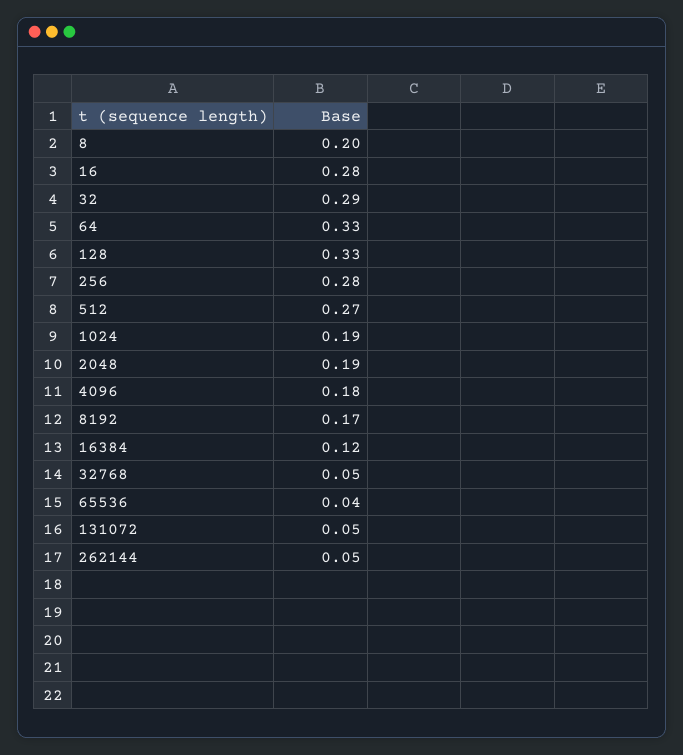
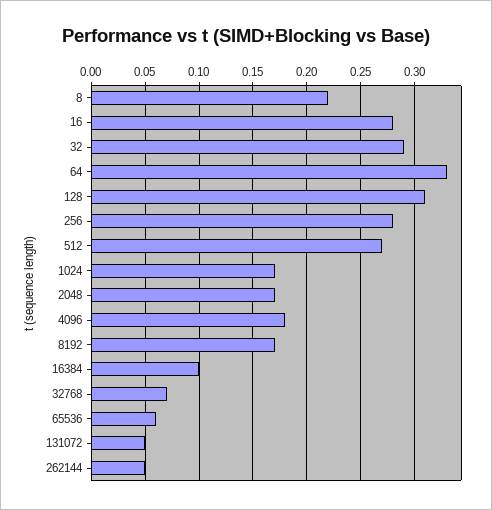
8: 0.2 -> 0.22
128: 0.33 -> 0.31
1024: 0.19 -> 0.17
2048: 0.19 -> 0.17
16384: 0.12 -> 0.1
32768: 0.05 -> 0.07
65536: 0.04 -> 0.06

